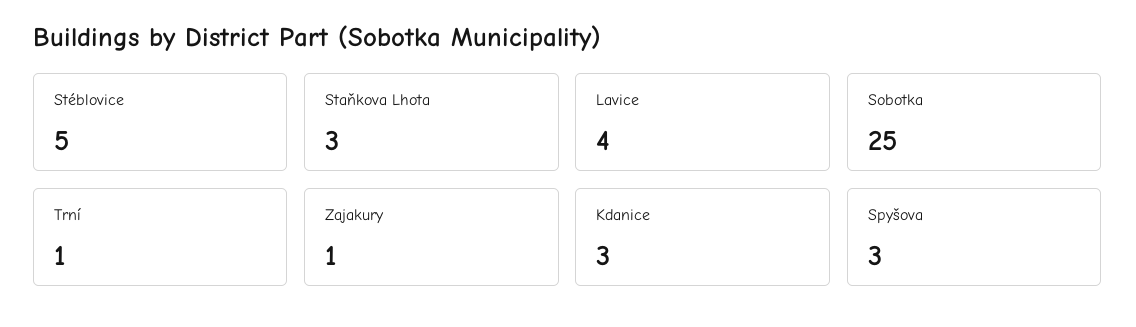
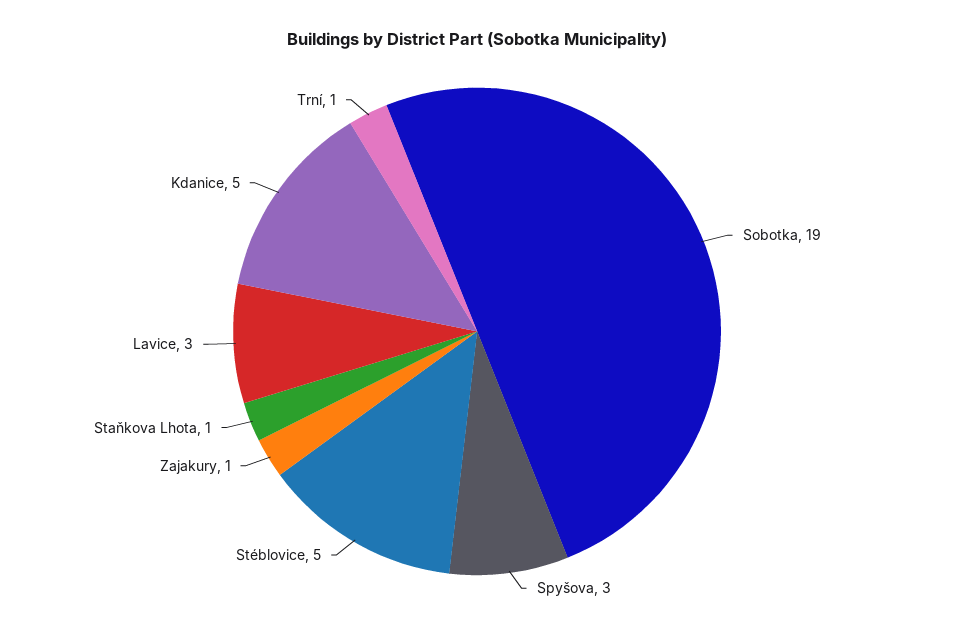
Staňkova Lhota: 3 -> 1
Lavice: 4 -> 3
Sobotka: 25 -> 19
Kdanice: 3 -> 5

